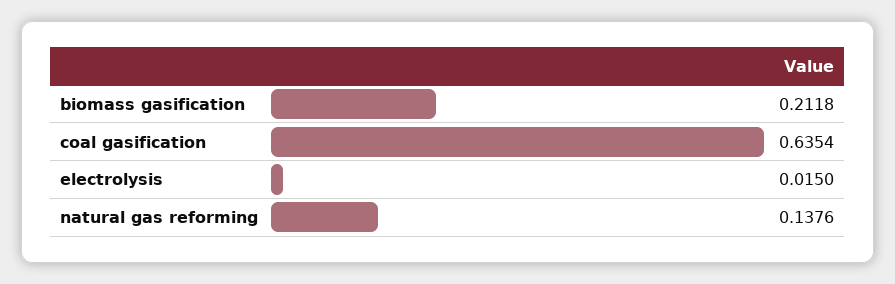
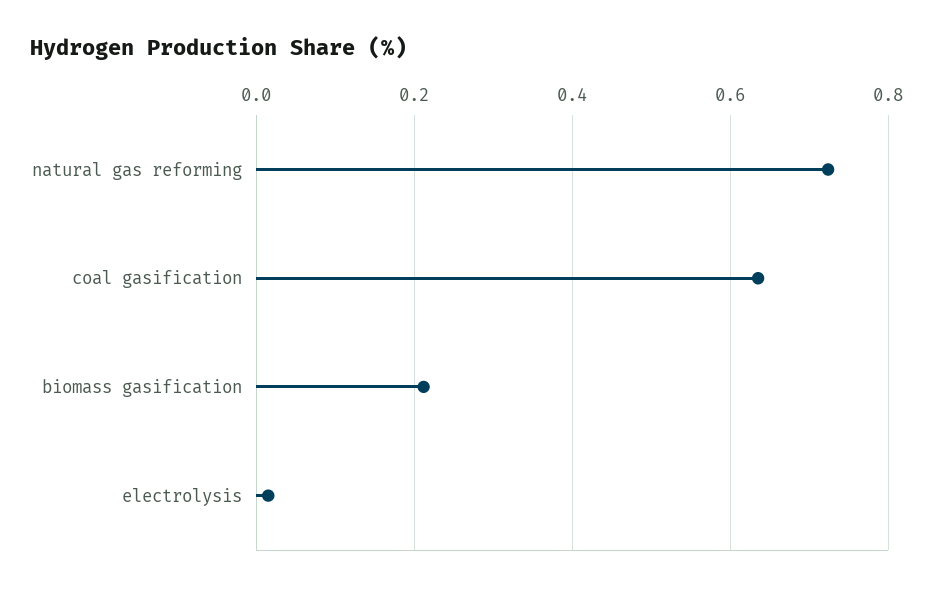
natural gas reforming: 0.1376 -> 0.72

